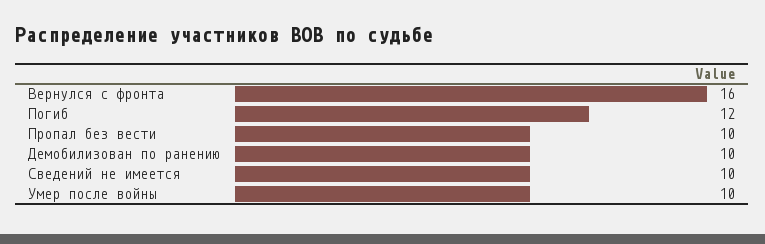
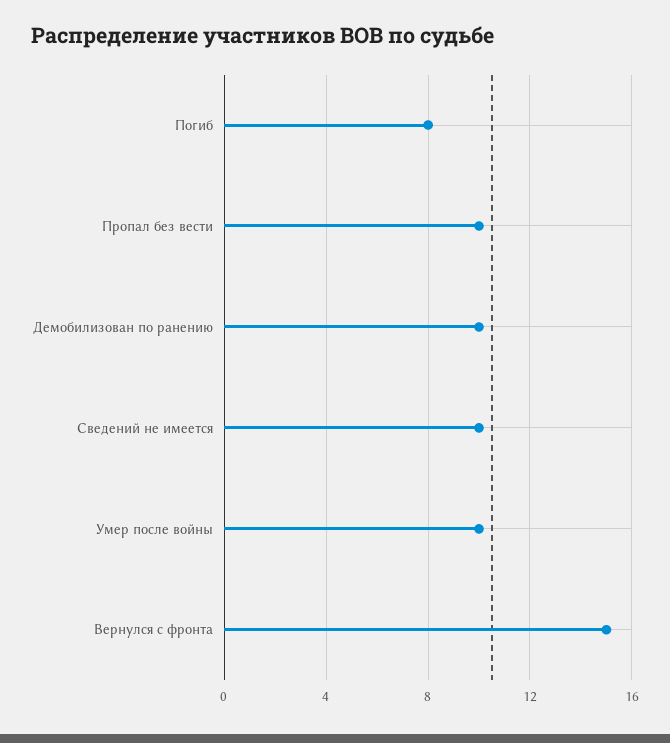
Вернулся с фронта: 16 -> 15
Погиб: 12 -> 8

